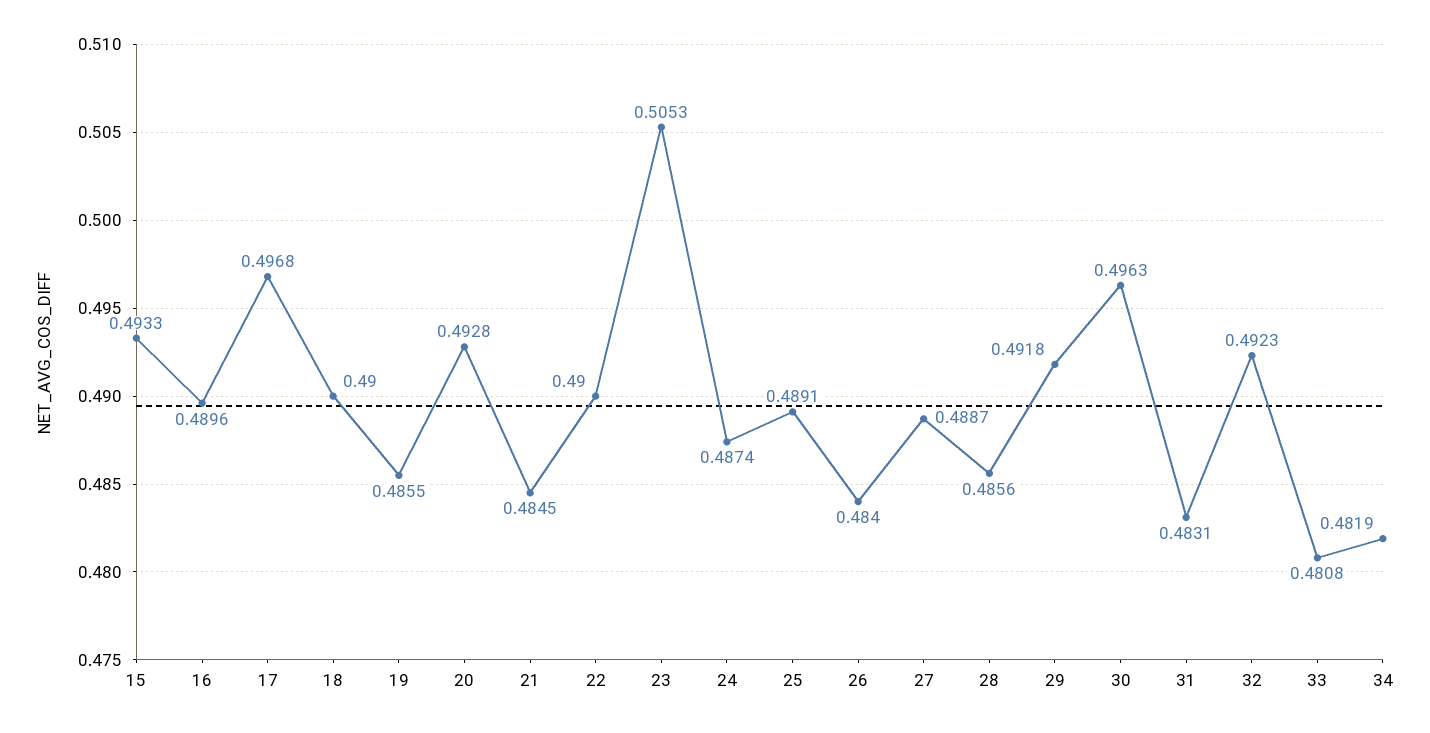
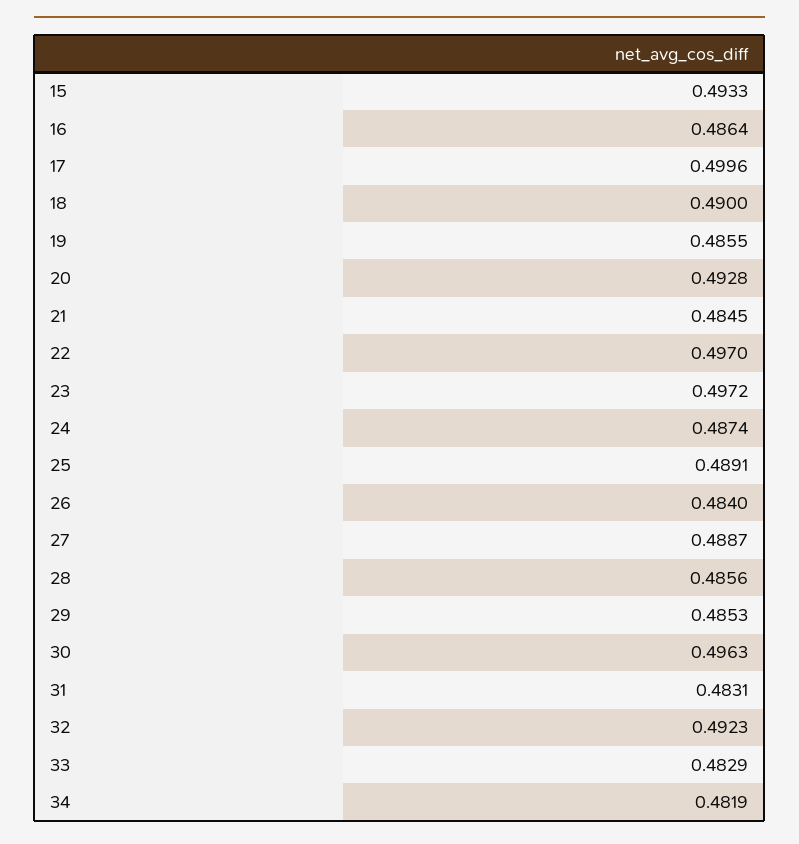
16: 0.4896 -> 0.4864
17: 0.4968 -> 0.4996
22: 0.49 -> 0.497
23: 0.5053 -> 0.4972
29: 0.4918 -> 0.4853
33: 0.4808 -> 0.4829

